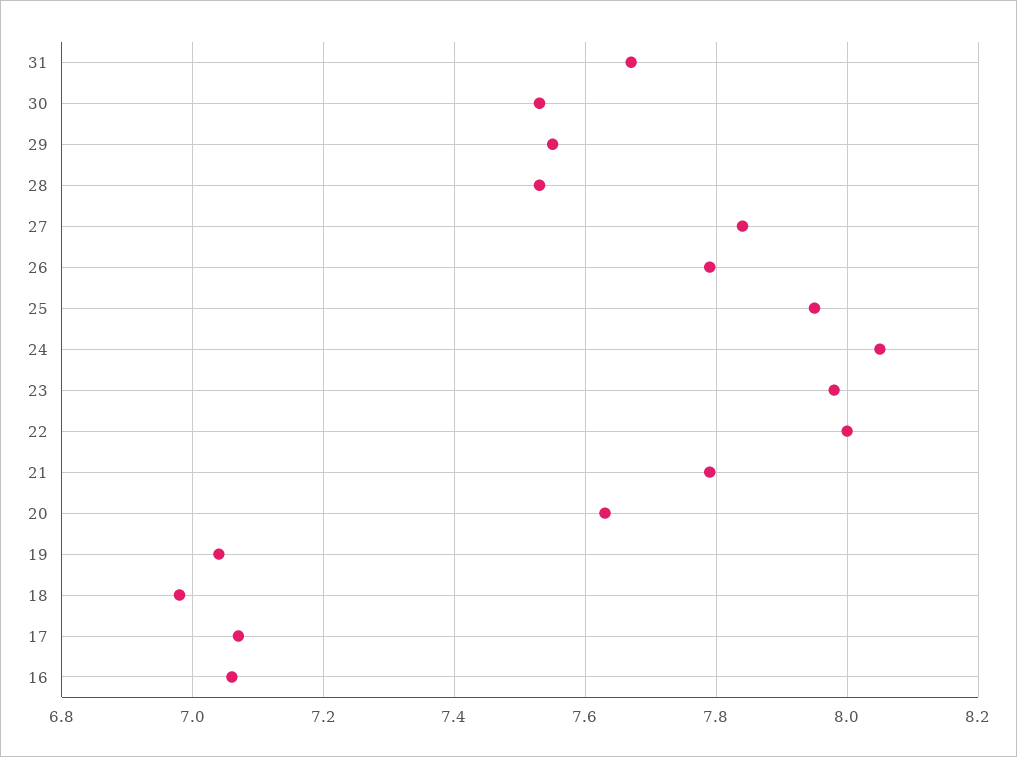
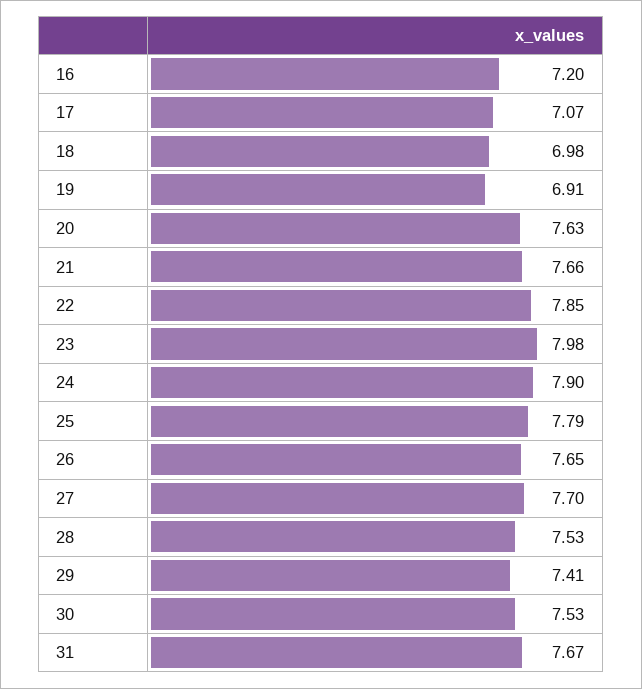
29: 7.55 -> 7.41
27: 7.85 -> 7.7
26: 7.8 -> 7.65
25: 7.95 -> 7.79
24: 8.05 -> 7.9
22: 8 -> 7.85
21: 7.8 -> 7.66
19: 7.05 -> 6.91
16: 7.05 -> 7.2

